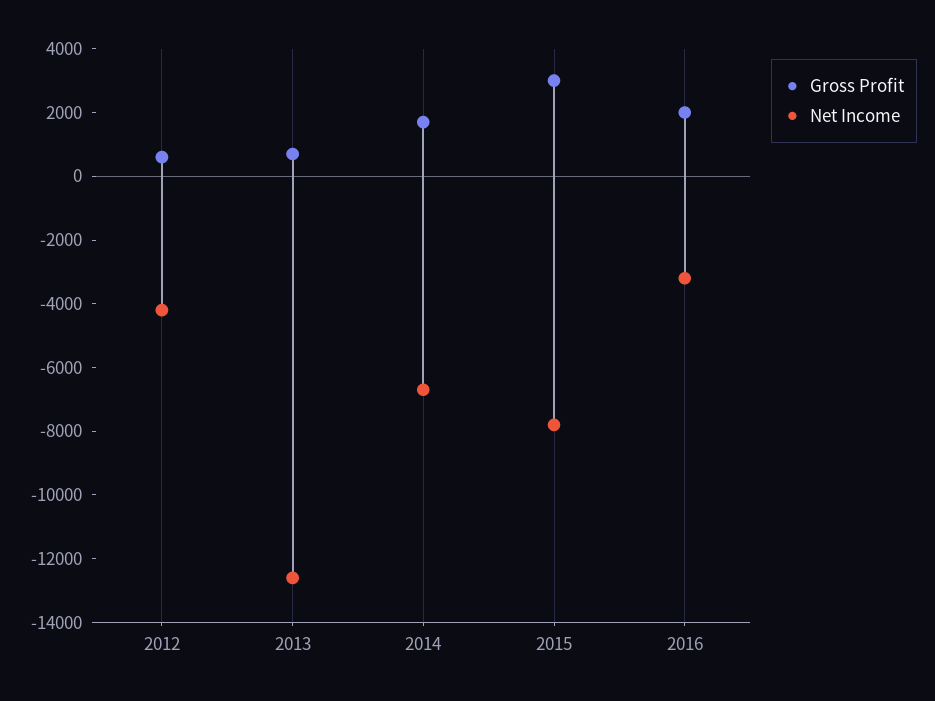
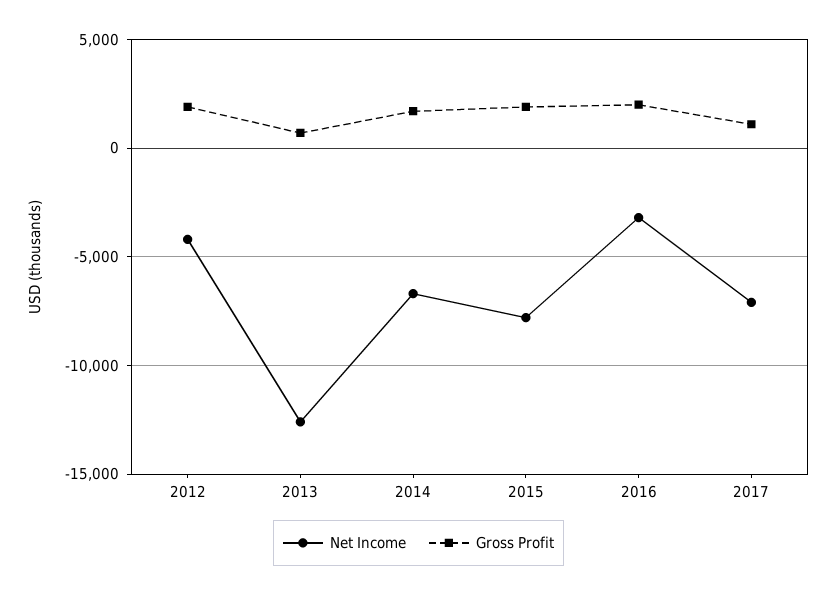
Gross Profit, 2012: 500 -> 2000
Gross Profit, 2015: 3000 -> 2000
Net Income, 2017: none -> -7000
Gross Profit, 2017: none -> 1000

